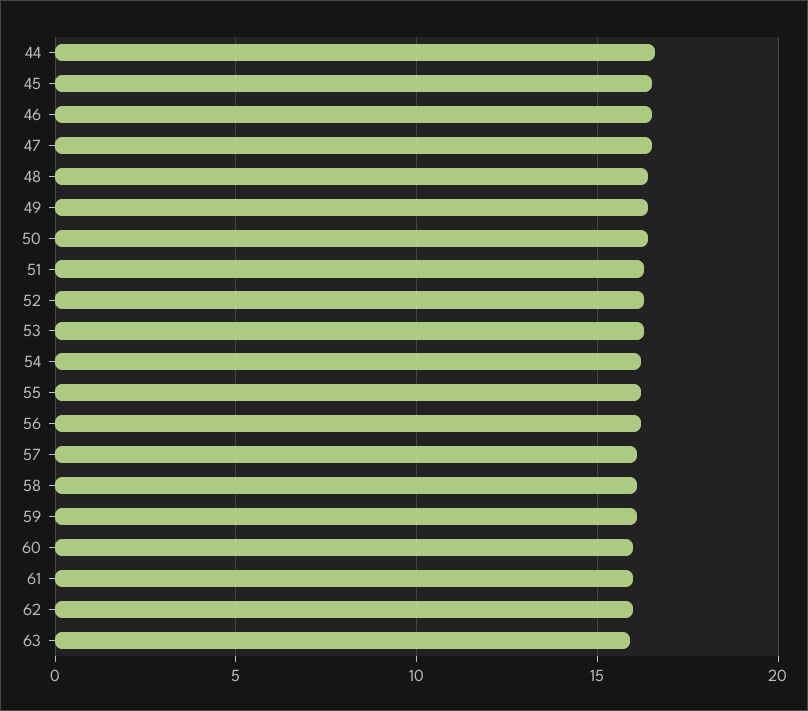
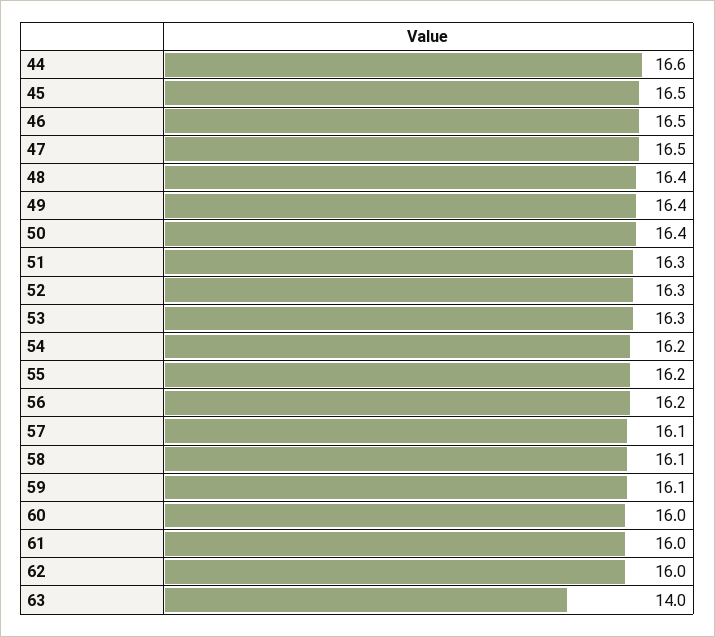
63: 16 -> 14

